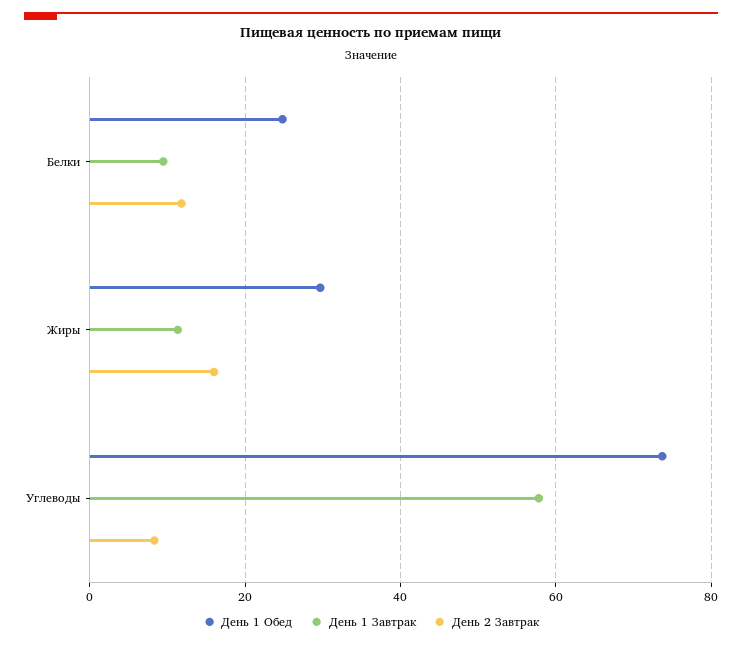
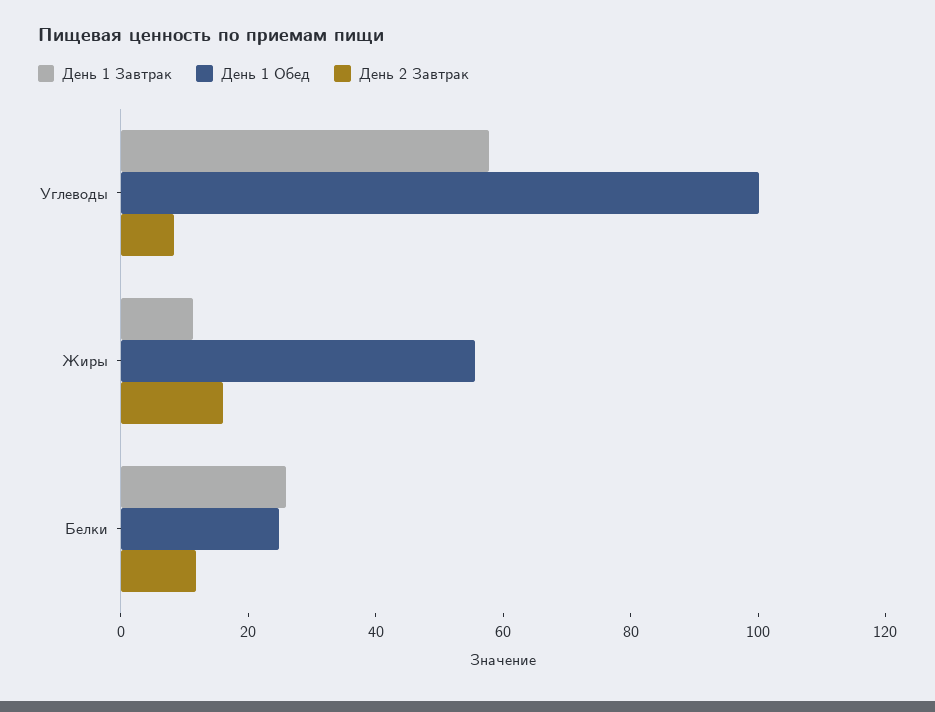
День 1 Завтрак, Белки: 10 -> 25
День 1 Обед, Жиры: 30 -> 55
День 1 Обед, Углеводы: 74 -> 100

